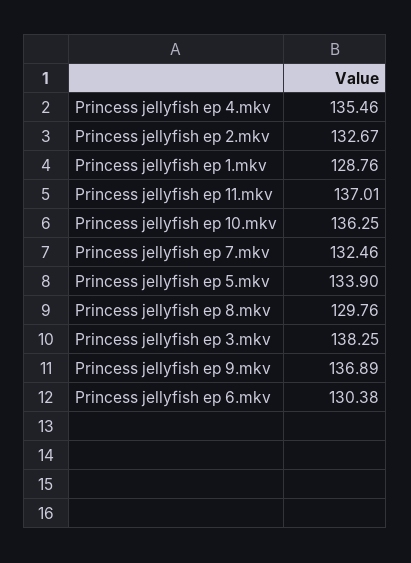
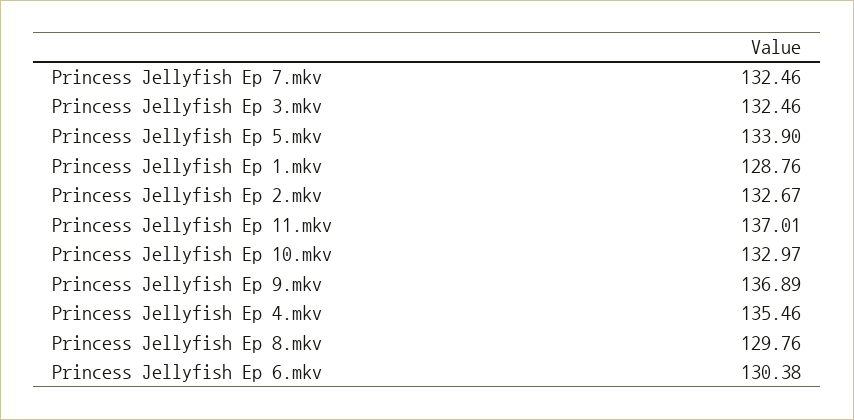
Princess jellyfish ep 10.mkv: 136.25 -> 132.97
Princess jellyfish ep 3.mkv: 138.25 -> 132.46

